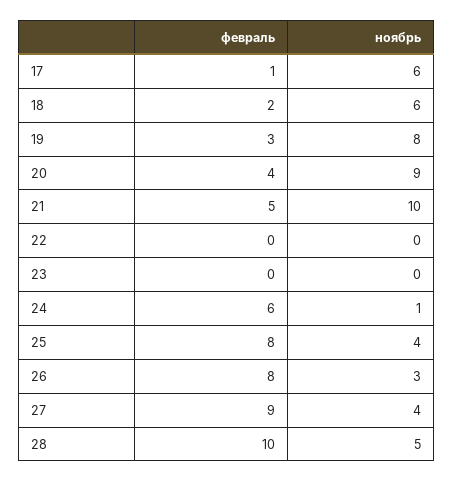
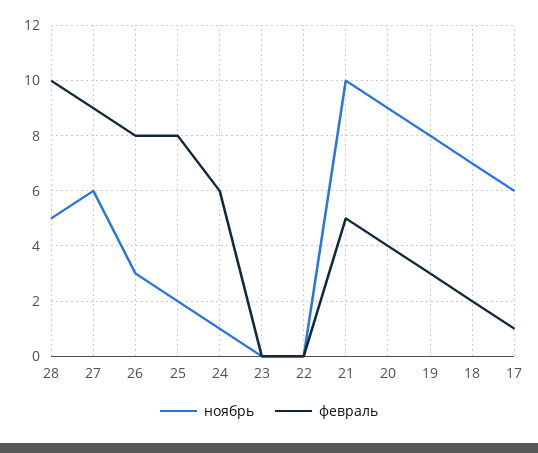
ноябрь, 18: 6 -> 7
ноябрь, 25: 4 -> 2
ноябрь, 27: 4 -> 6

